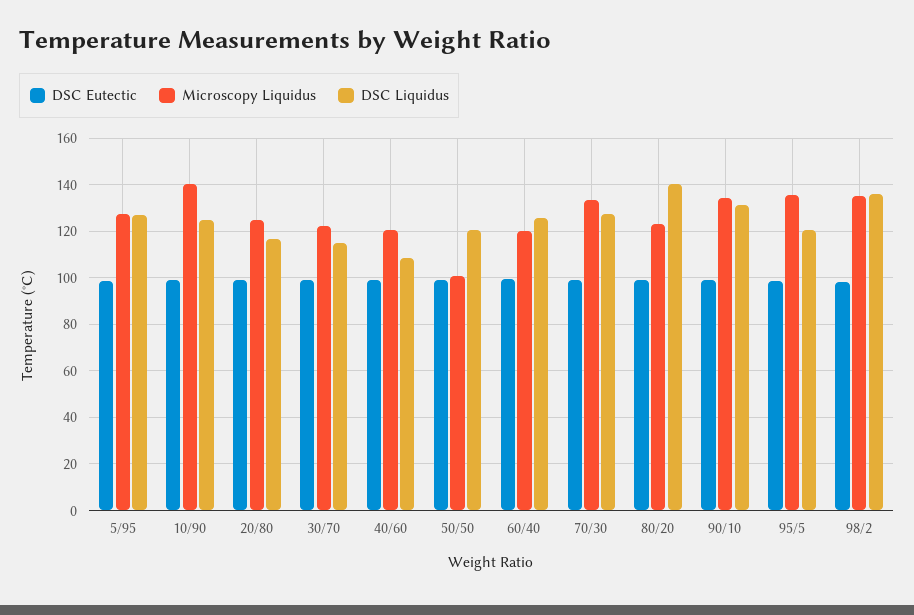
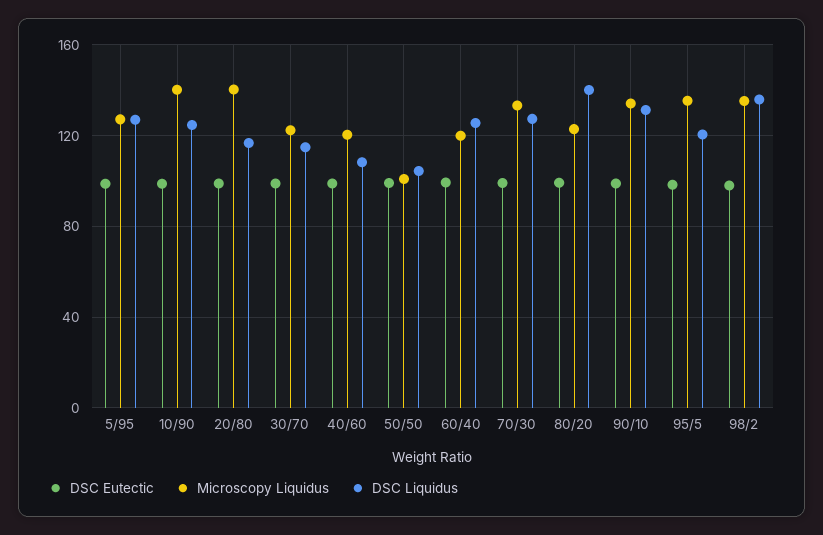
Microscopy Liquidus, 20/80: 125 -> 140
DSC Liquidus, 50/50: 120 -> 105

